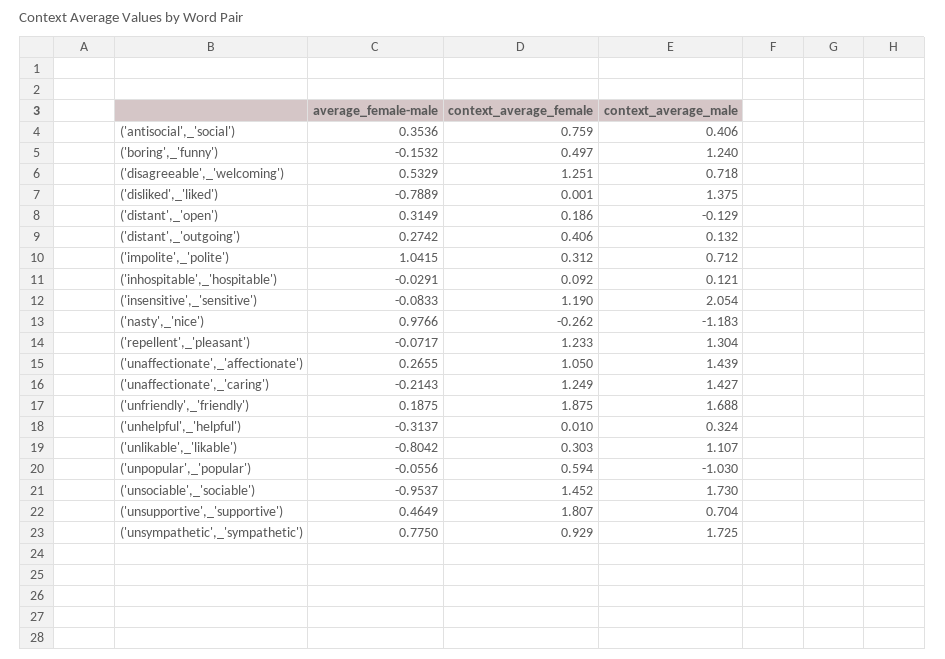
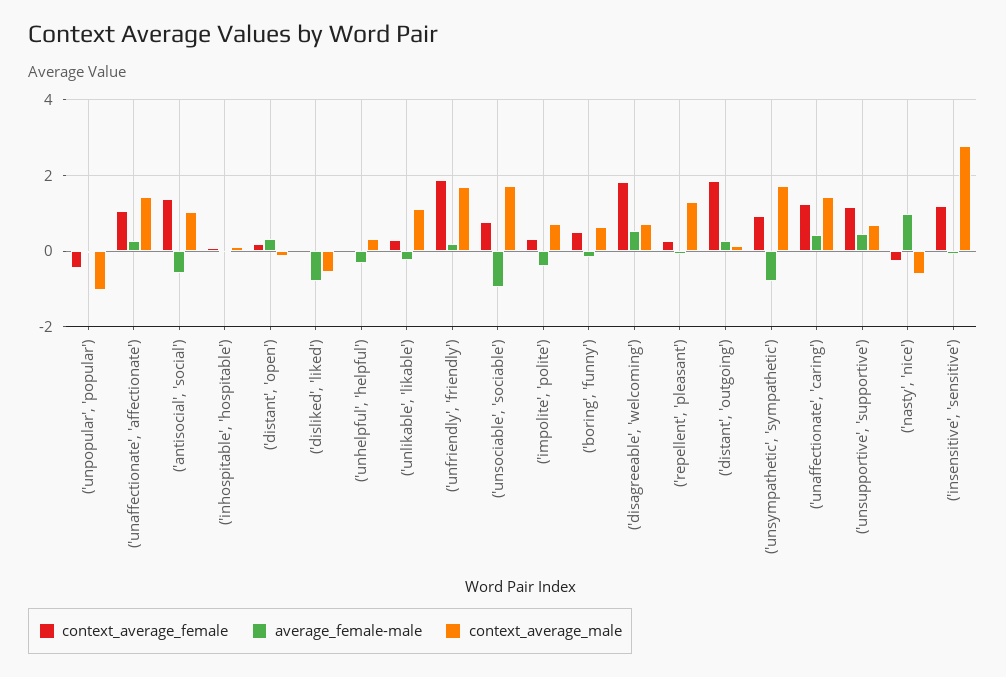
average_female-male, ('antisocial',_'social'): 0.3536 -> -0.6
context_average_female, ('antisocial',_'social'): 0.759 -> 1.4
context_average_male, ('antisocial',_'social'): 0.406 -> 1
context_average_male, ('boring',_'funny'): 1.24 -> 0.6
context_average_female, ('disagreeable',_'welcoming'): 1.251 -> 1.8
context_average_male, ('disliked',_'liked'): 1.375 -> -0.6
context_average_female, ('distant',_'outgoing'): 0.406 -> 1.8
average_female-male, ('impolite',_'polite'): 1.0415 -> -0.4
context_average_male, ('insensitive',_'sensitive'): 2.054 -> 2.8
context_average_male, ('nasty',_'nice'): -1.183 -> -0.6
context_average_female, ('repellent',_'pleasant'): 1.233 -> 0.2
average_female-male, ('unaffectionate',_'caring'): -0.2143 -> 0.4
average_female-male, ('unlikable',_'likable'): -0.8042 -> -0.2
context_average_female, ('unpopular',_'popular'): 0.594 -> -0.4
context_average_female, ('unsociable',_'sociable'): 1.452 -> 0.8
context_average_female, ('unsupportive',_'supportive'): 1.807 -> 1.2
average_female-male, ('unsympathetic',_'sympathetic'): 0.775 -> -0.8

